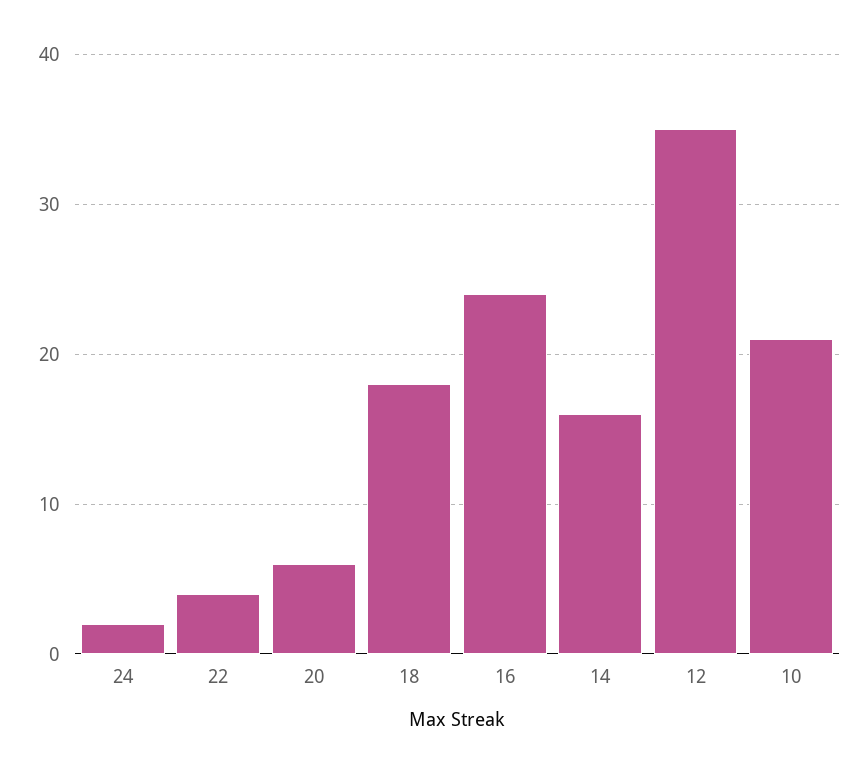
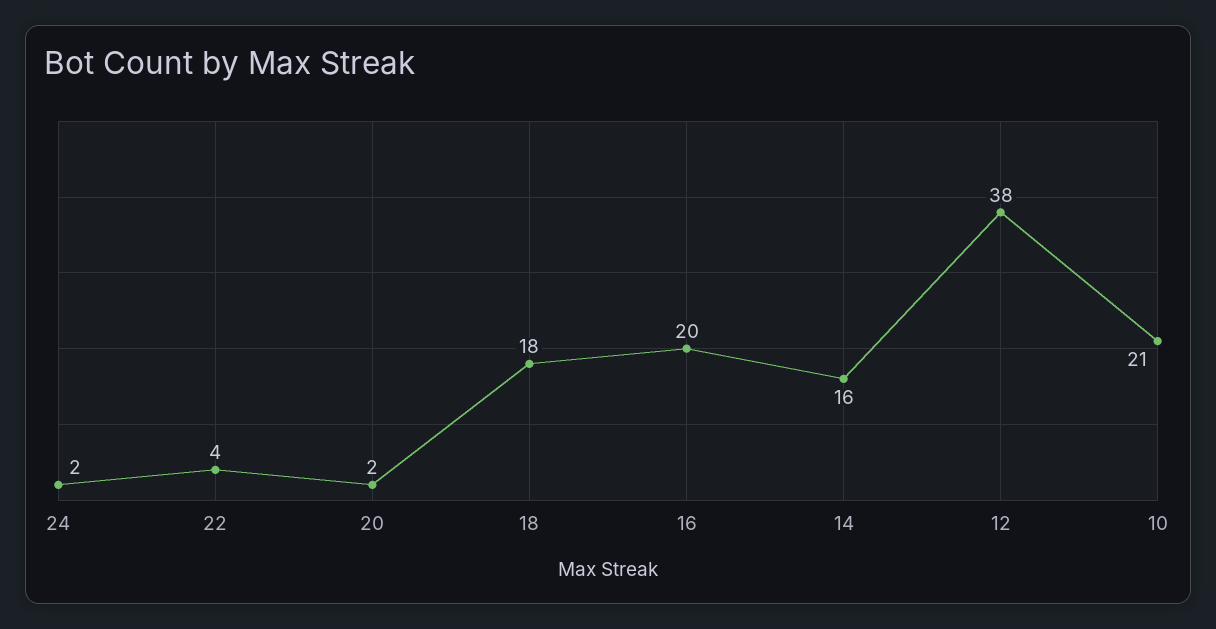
20: 6 -> 2
16: 24 -> 20
12: 35 -> 38

